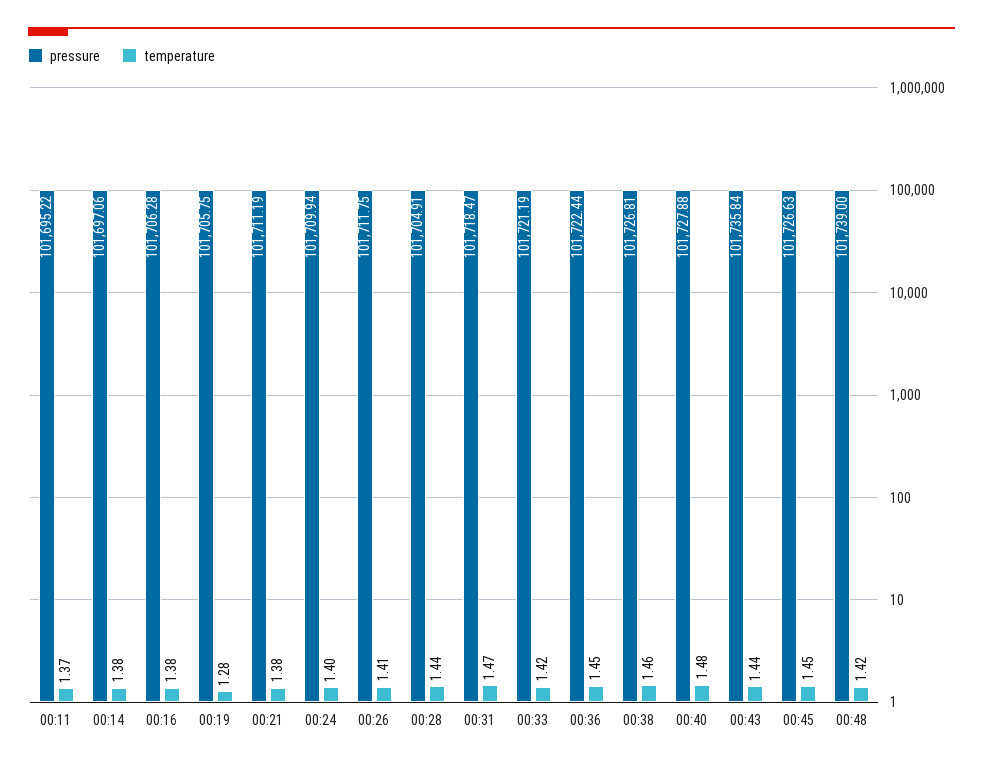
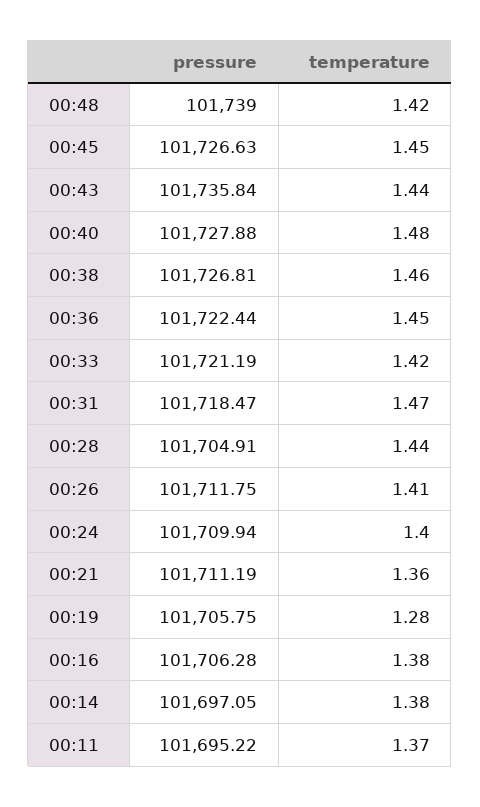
pressure, 00:14: 101697.06 -> 101697.05
temperature, 00:21: 1.38 -> 1.36

